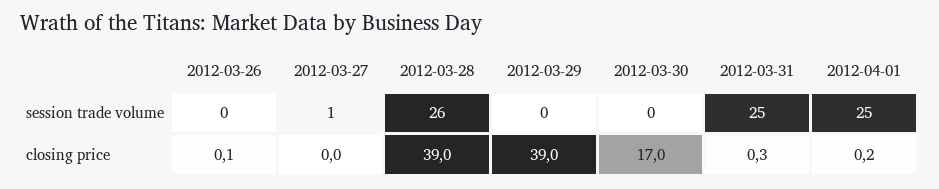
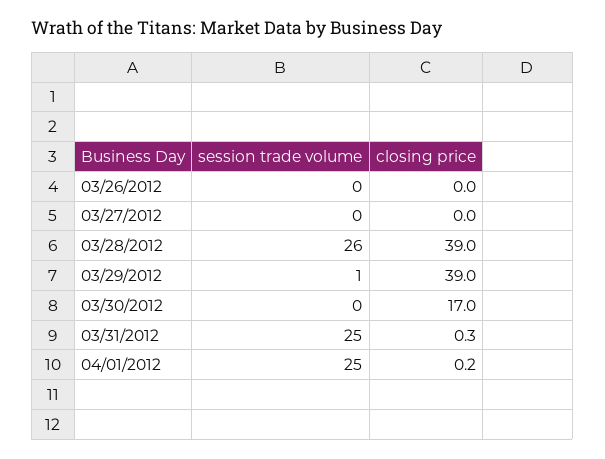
2012-03-27, session trade volume: 1 -> 0
2012-03-29, session trade volume: 0 -> 1
2012-03-26, closing price: 0.1 -> 0

